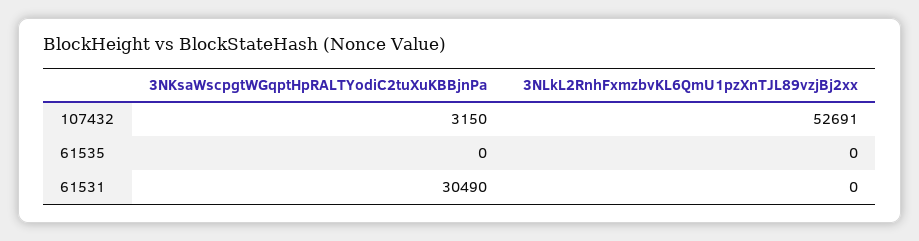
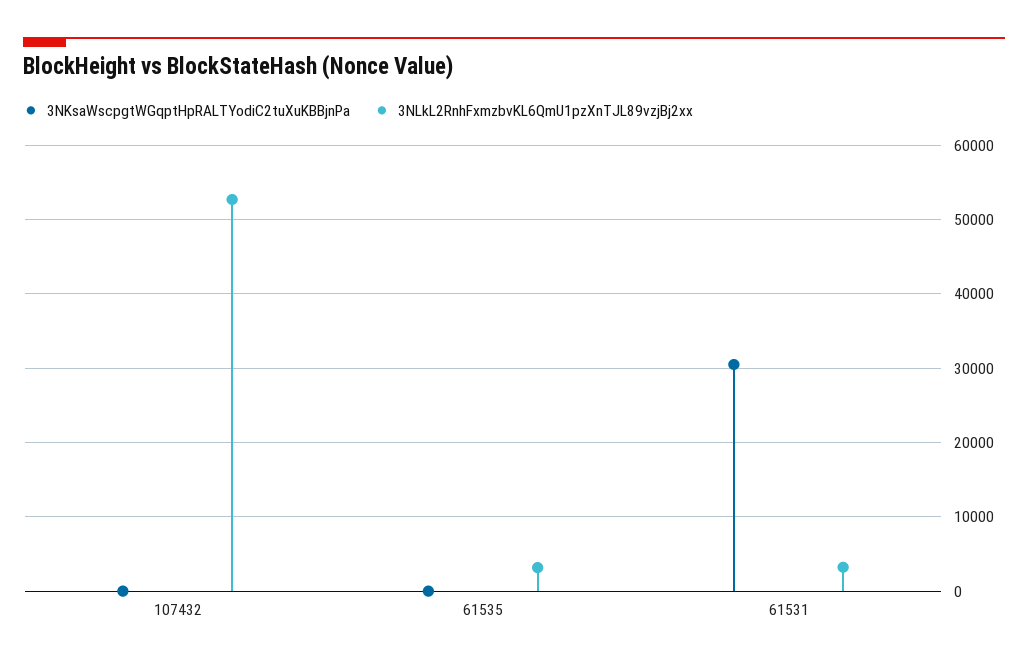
3NKsaWscpgtWGqptHpRALTYodiC2tuXuKBBjnPa, 107432: 3150 -> 0
3NLkL2RnhFxmzbvKL6QmU1pzXnTJL89vzjBj2xx, 61535: 0 -> 3000
3NLkL2RnhFxmzbvKL6QmU1pzXnTJL89vzjBj2xx, 61531: 0 -> 3000

